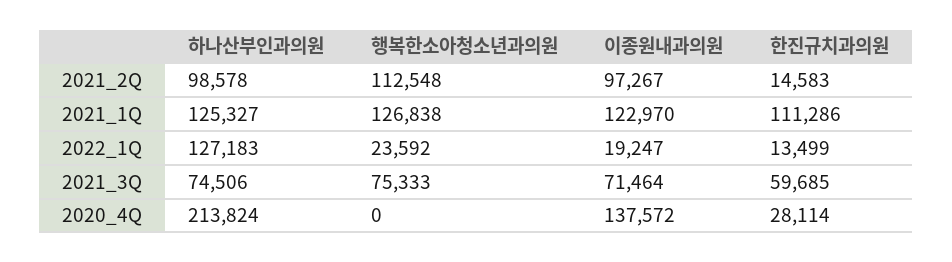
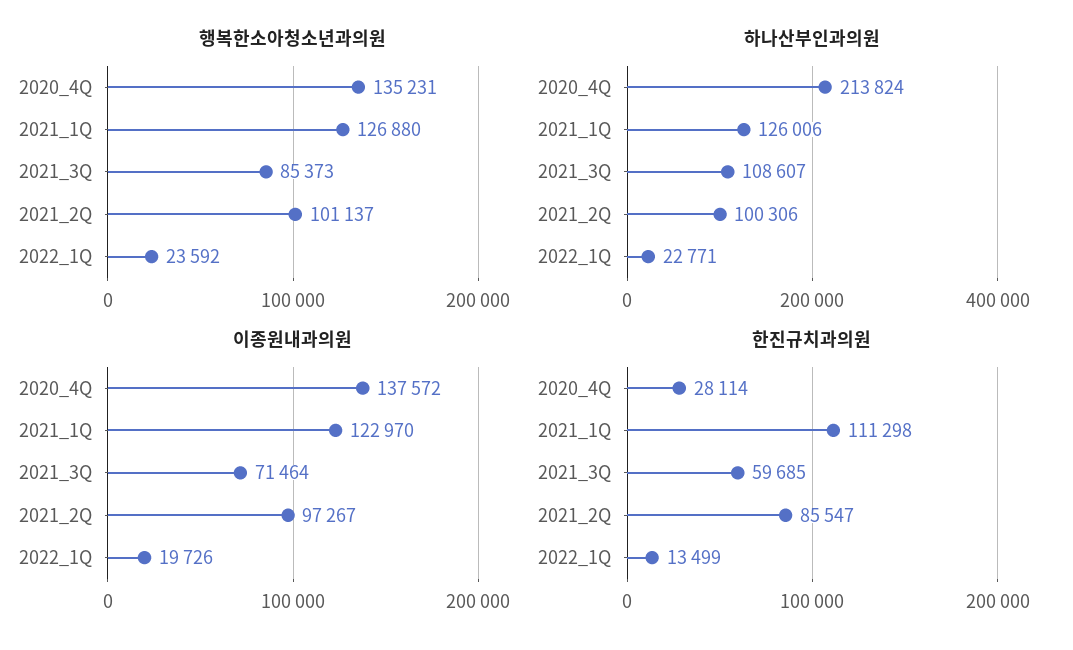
하나산부인과의원, 2021_2Q: 98578 -> 100306
행복한소아청소년과의원, 2021_2Q: 112548 -> 101137
한진규치과의원, 2021_2Q: 14583 -> 85547
하나산부인과의원, 2021_1Q: 125327 -> 126006
행복한소아청소년과의원, 2021_1Q: 126838 -> 126880
한진규치과의원, 2021_1Q: 111286 -> 111298
하나산부인과의원, 2022_1Q: 127183 -> 22771
이종원내과의원, 2022_1Q: 19247 -> 19726
하나산부인과의원, 2021_3Q: 74506 -> 108607
행복한소아청소년과의원, 2021_3Q: 75333 -> 85373
행복한소아청소년과의원, 2020_4Q: 0 -> 135231

